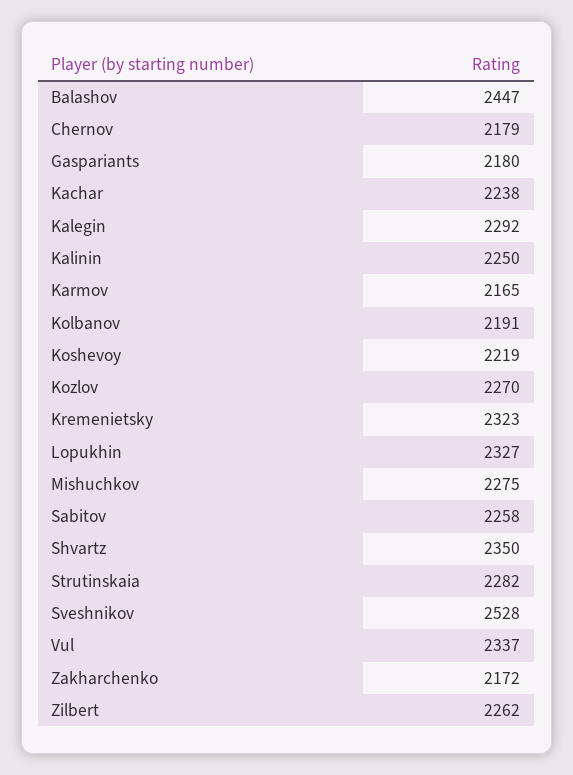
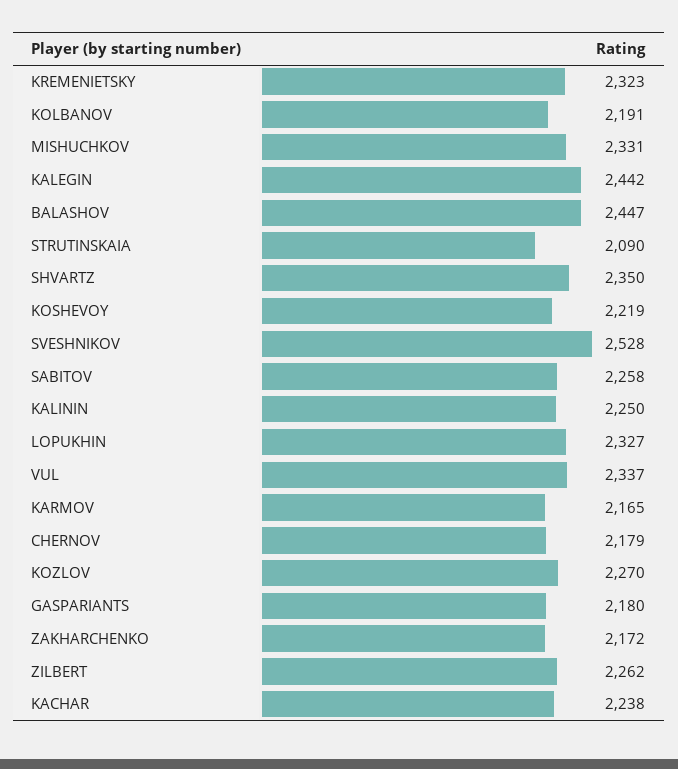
Kalegin: 2292 -> 2442
Mishuchkov: 2275 -> 2331
Strutinskaia: 2282 -> 2090

